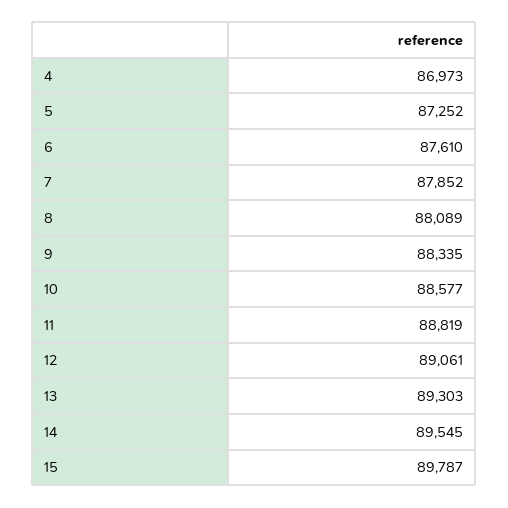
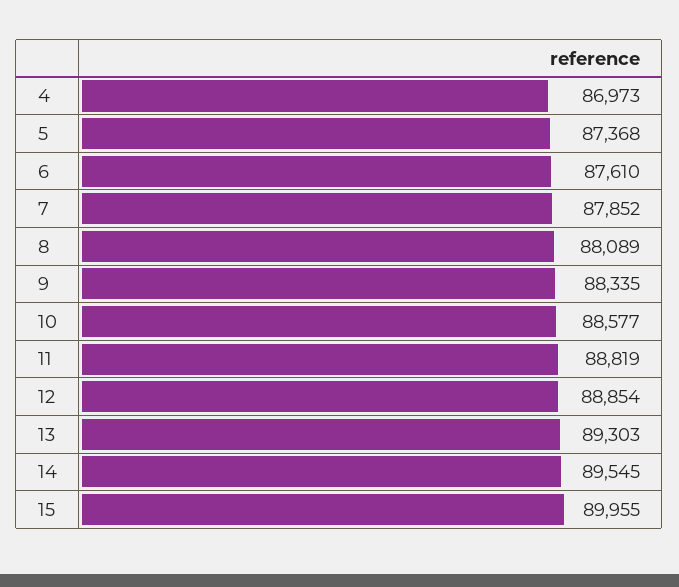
5: 87252 -> 87368
12: 89061 -> 88854
15: 89787 -> 89955

